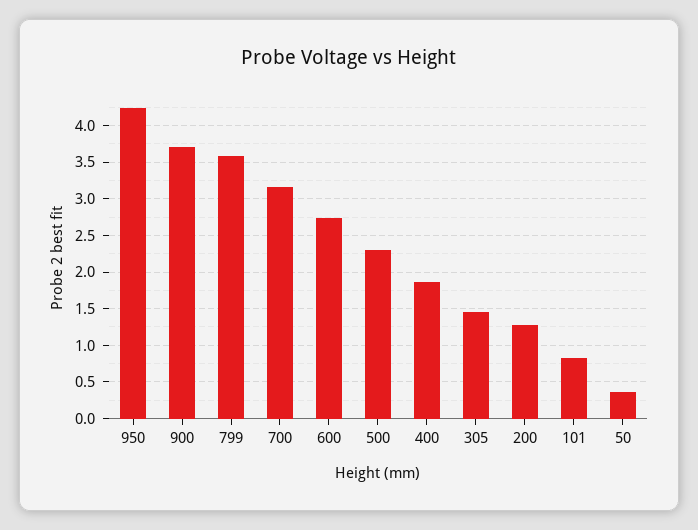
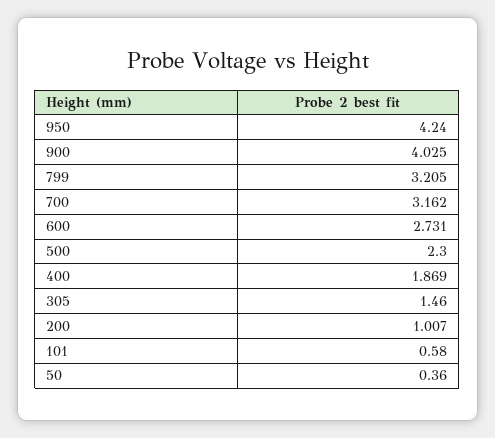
900: 3.7 -> 4.025
799: 3.6 -> 3.205
200: 1.3 -> 1.007
101: 0.8 -> 0.58

